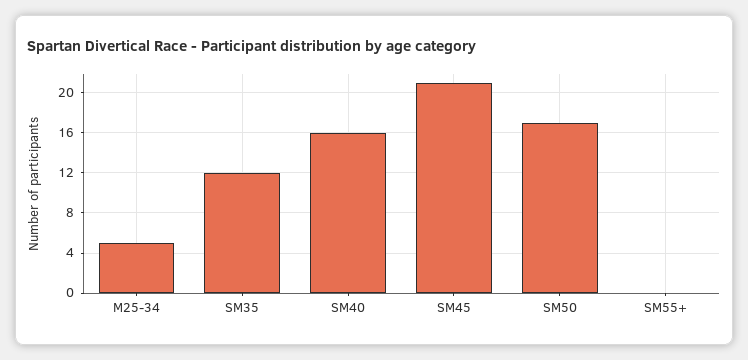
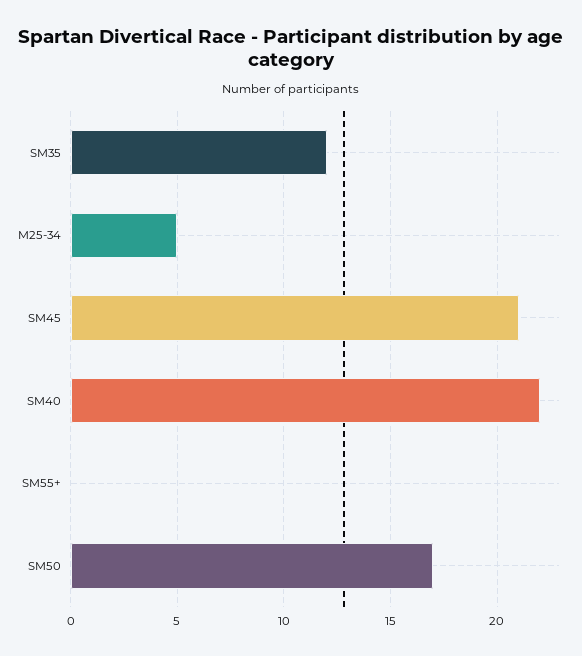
SM40: 16 -> 22

